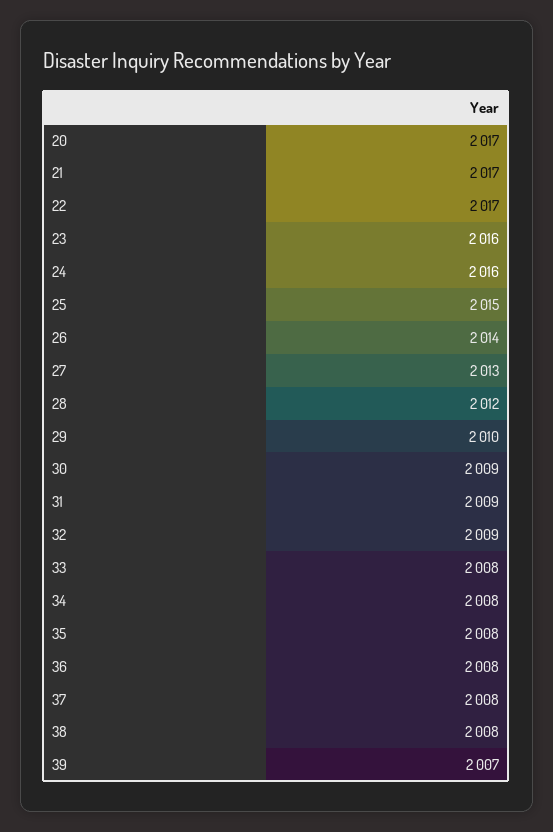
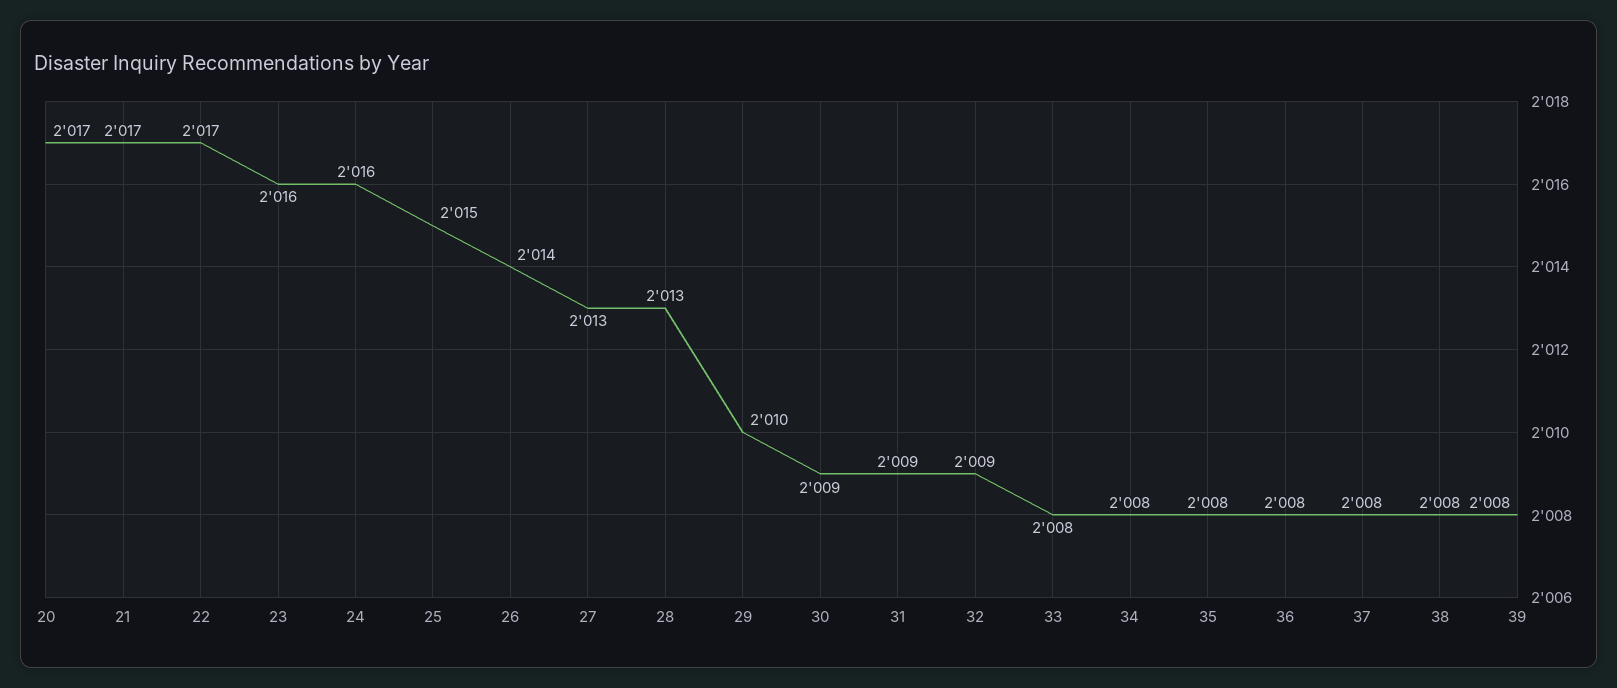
28: 2012 -> 2013
39: 2007 -> 2008

